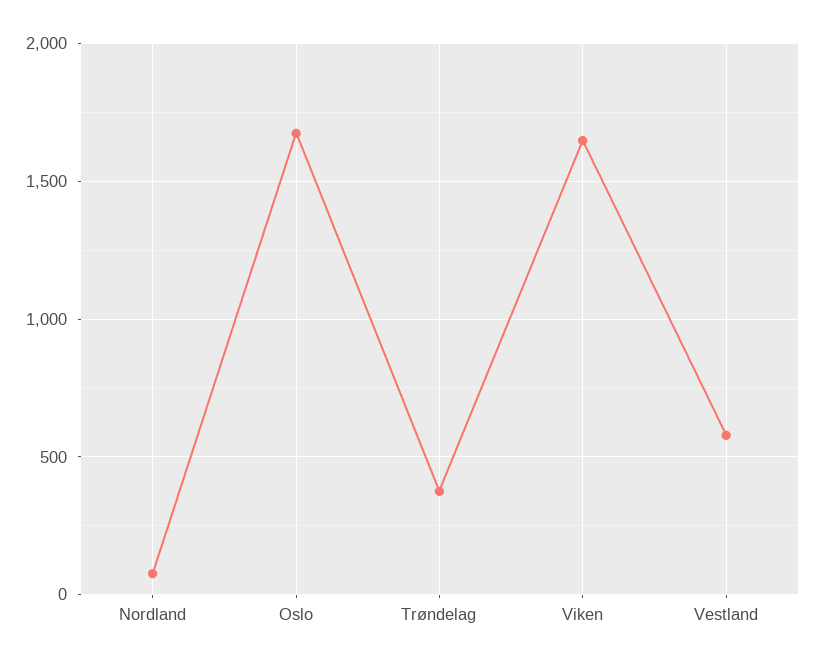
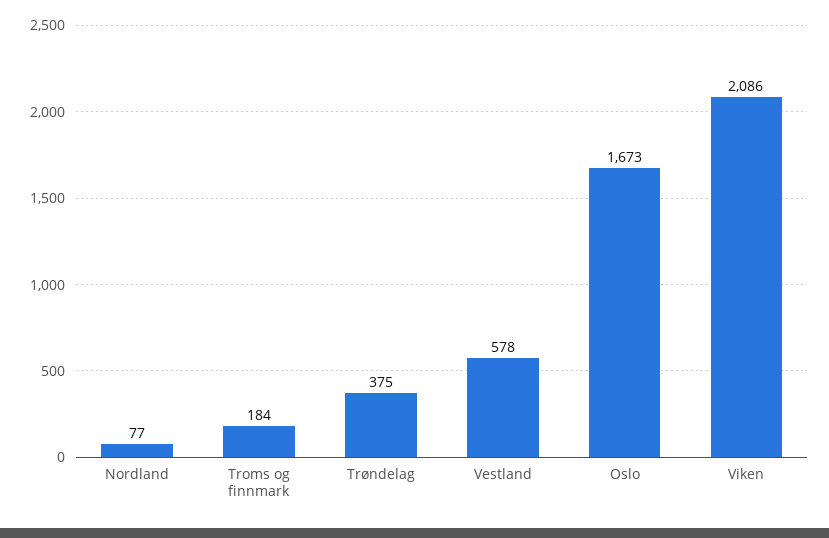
Viken: 1650 -> 2086
Troms og finnmark: none -> 184

